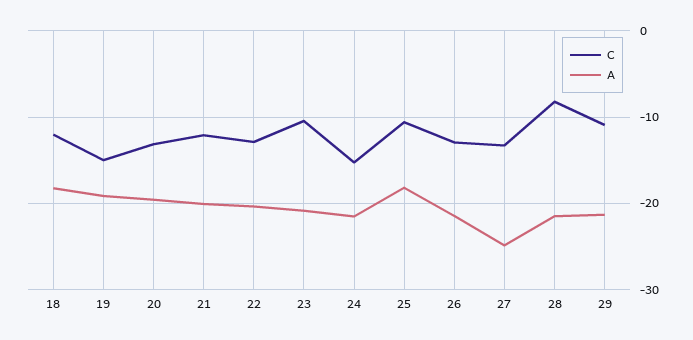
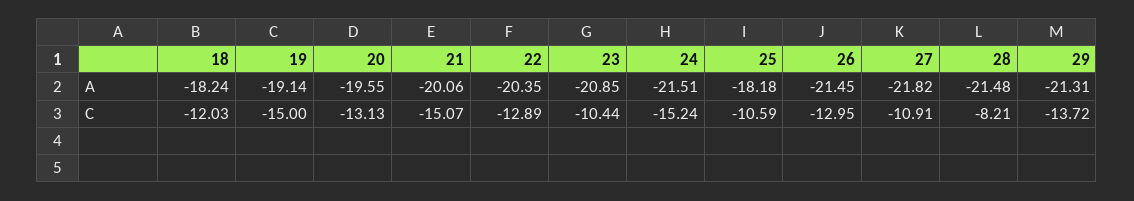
C, 21: -12 -> -15.07
C, 27: -13 -> -10.91
A, 27: -25 -> -21.82
C, 29: -11 -> -13.72

